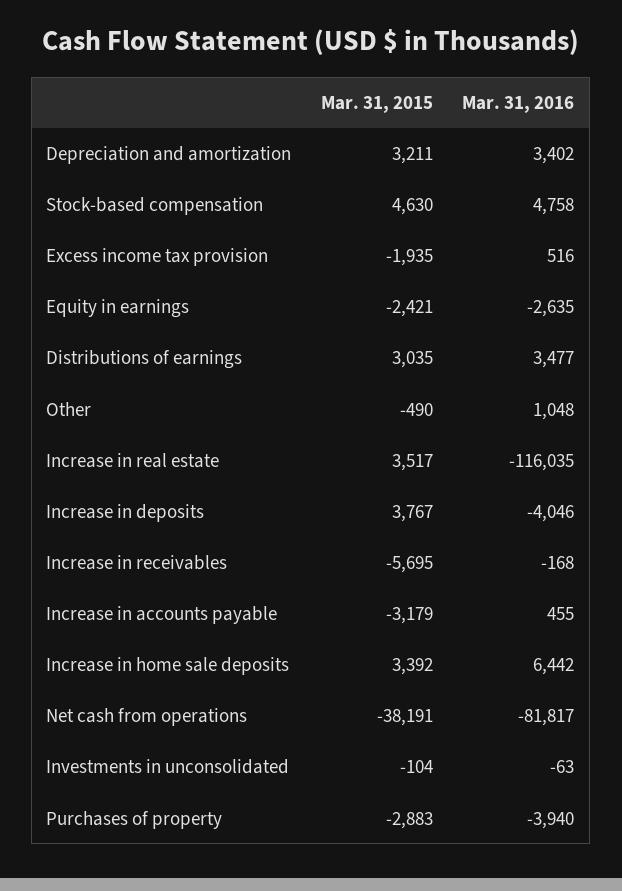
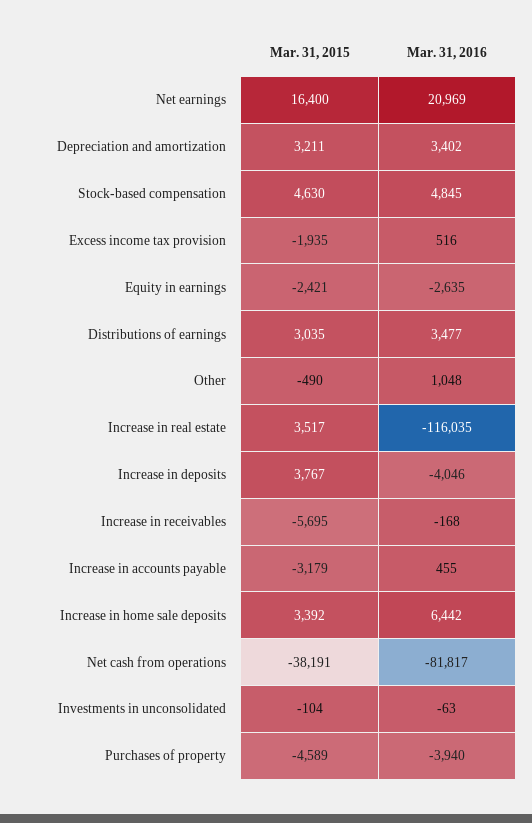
Mar. 31, 2016, Stock-based compensation: 4758 -> 4845
Mar. 31, 2015, Purchases of property: -2883 -> -4589
Mar. 31, 2015, Net earnings: none -> 16400
Mar. 31, 2016, Net earnings: none -> 20969

